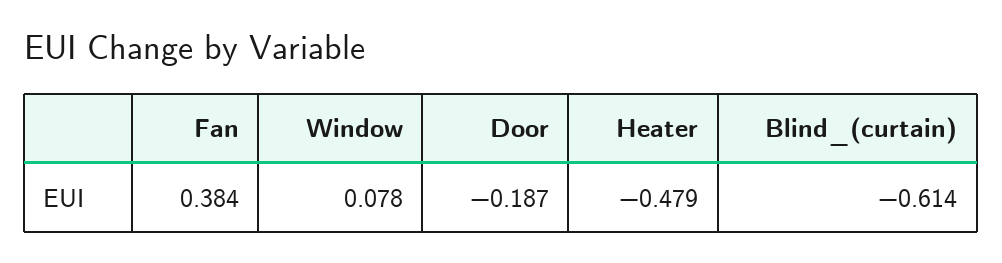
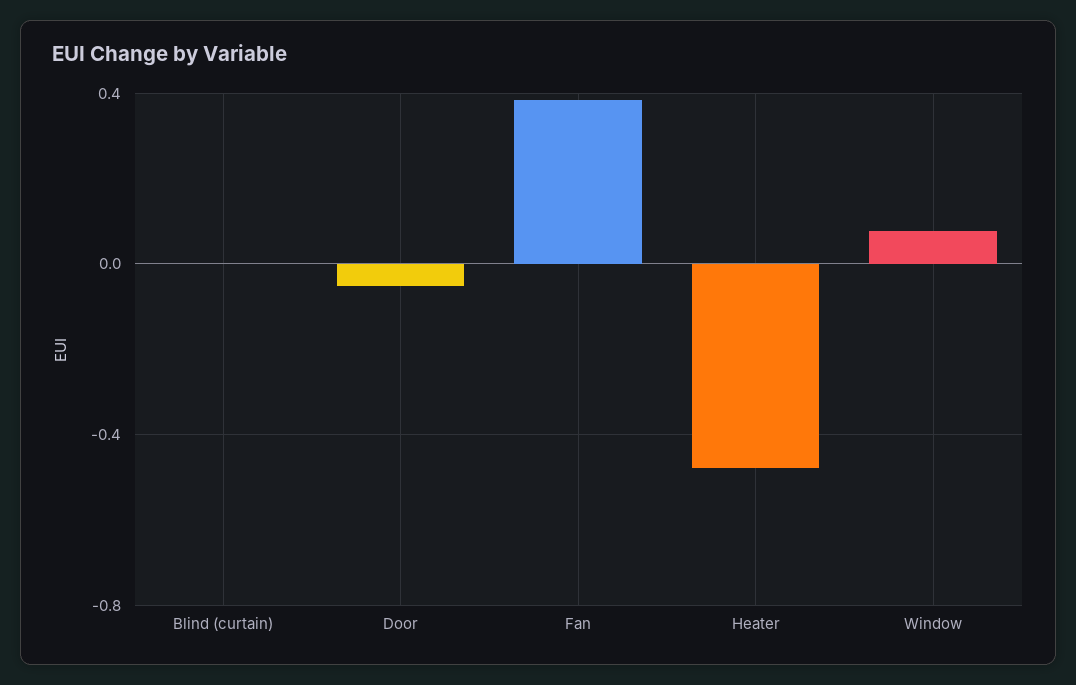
Door: -0.187 -> -0.05
Blind_(curtain): -0.614 -> 0

